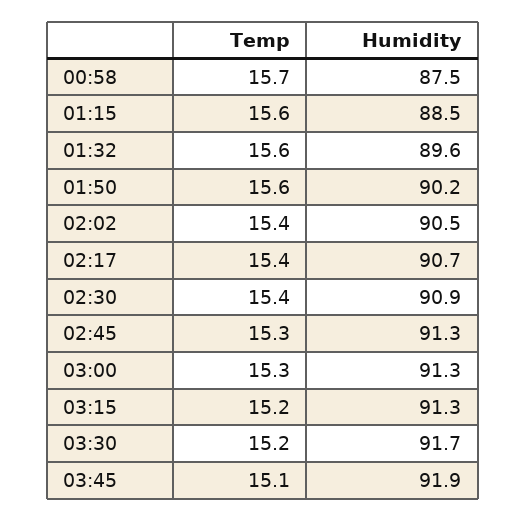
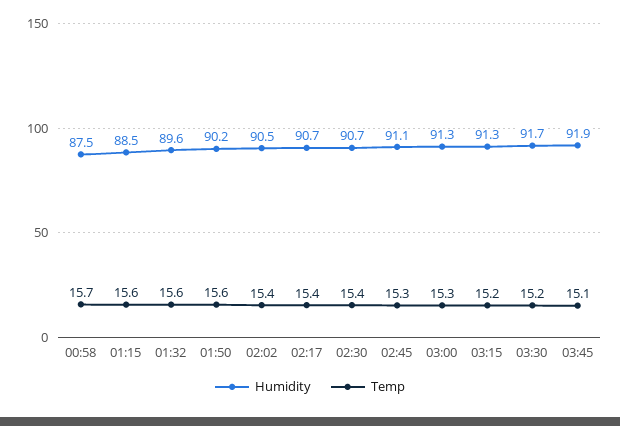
Humidity, 02:30: 90.9 -> 90.7
Humidity, 02:45: 91.3 -> 91.1

